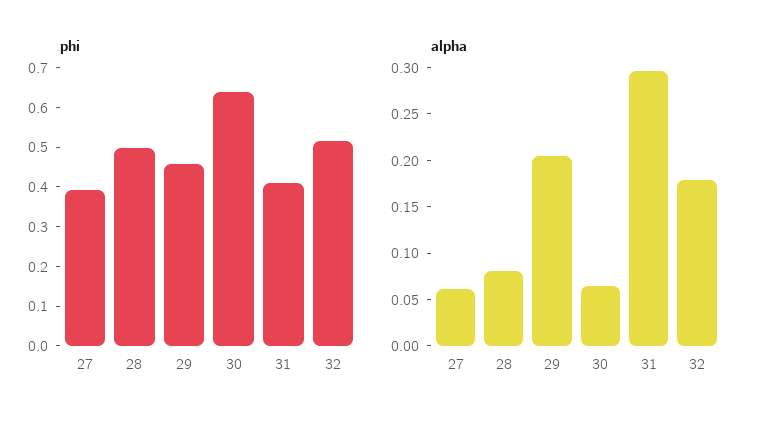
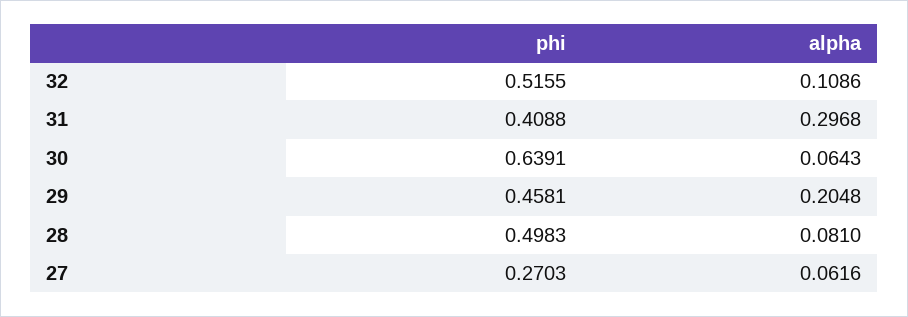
phi, 27: 0.4 -> 0.2703
alpha, 32: 0.18 -> 0.1086

